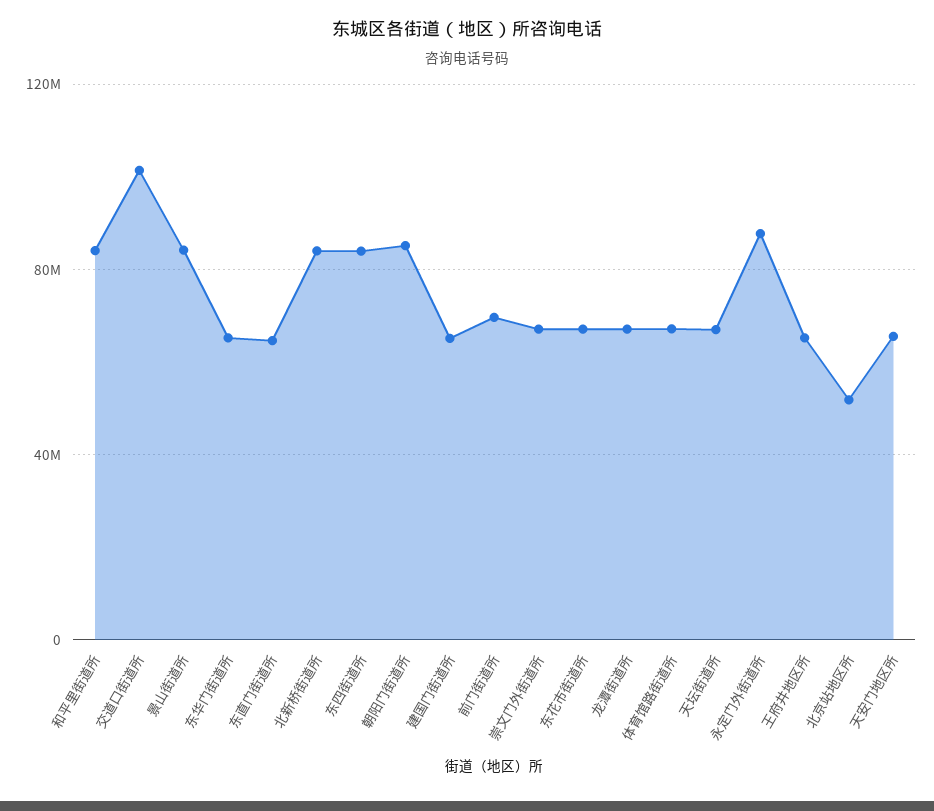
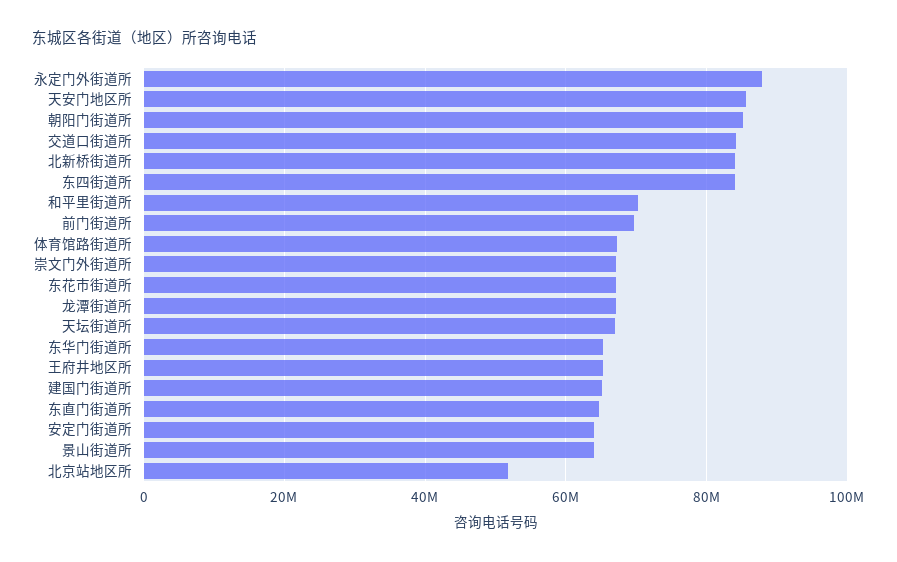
和平里街道所: 85000000 -> 70000000
交道口街道所: 100000000 -> 84000000
景山街道所: 85000000 -> 64000000
天安门地区所: 65000000 -> 86000000
安定门街道所: none -> 64000000

